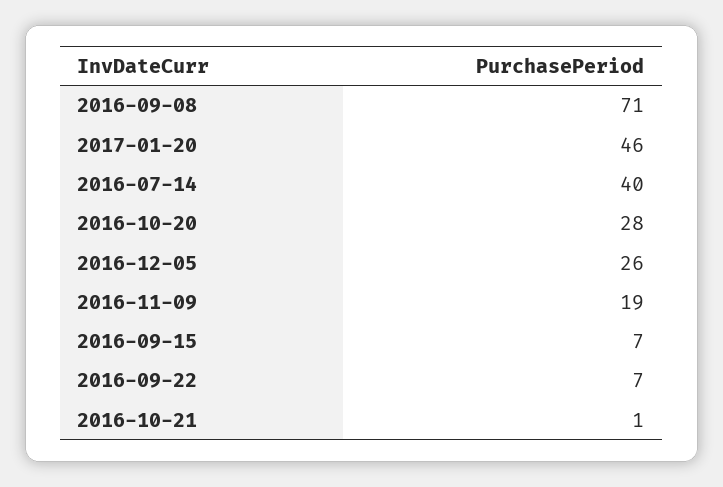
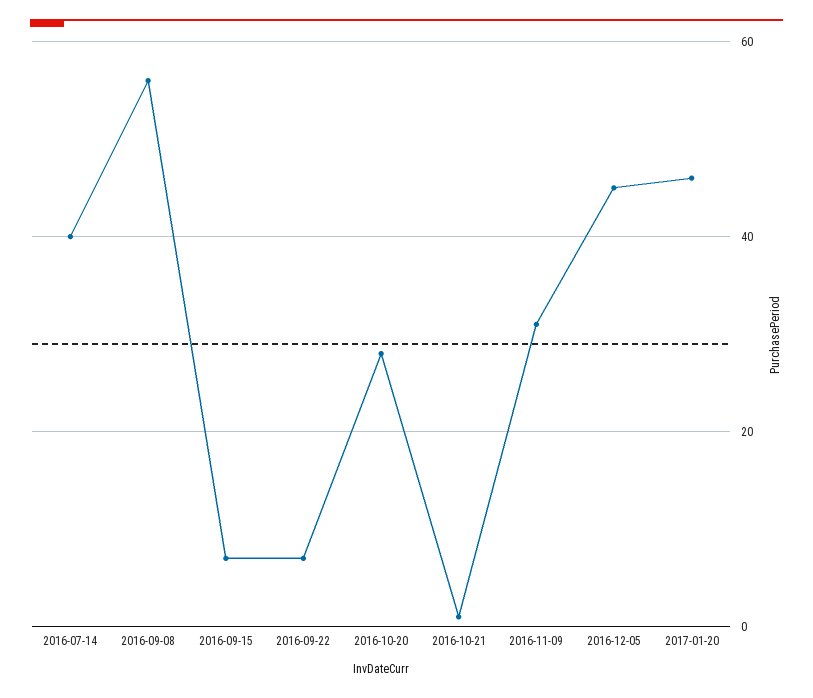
2016-09-08: 71 -> 55
2016-12-05: 26 -> 45
2016-11-09: 19 -> 30

